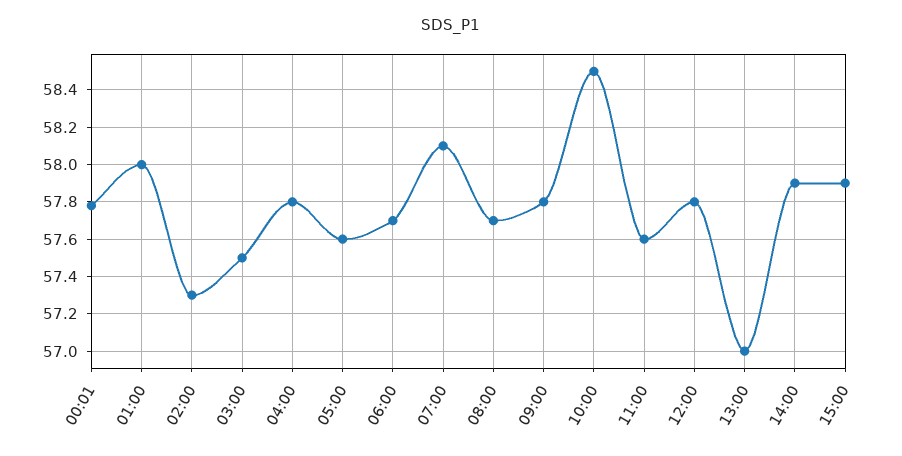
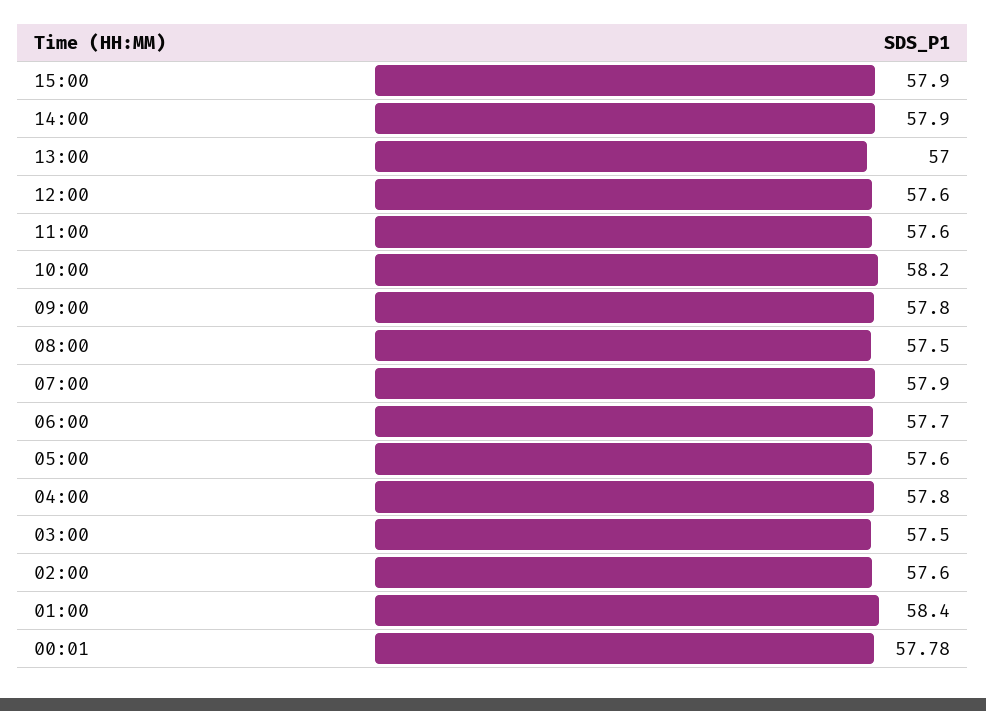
01:00: 58 -> 58.4
02:00: 57.3 -> 57.6
07:00: 58.1 -> 57.9
08:00: 57.7 -> 57.5
10:00: 58.5 -> 58.2
12:00: 57.8 -> 57.6

